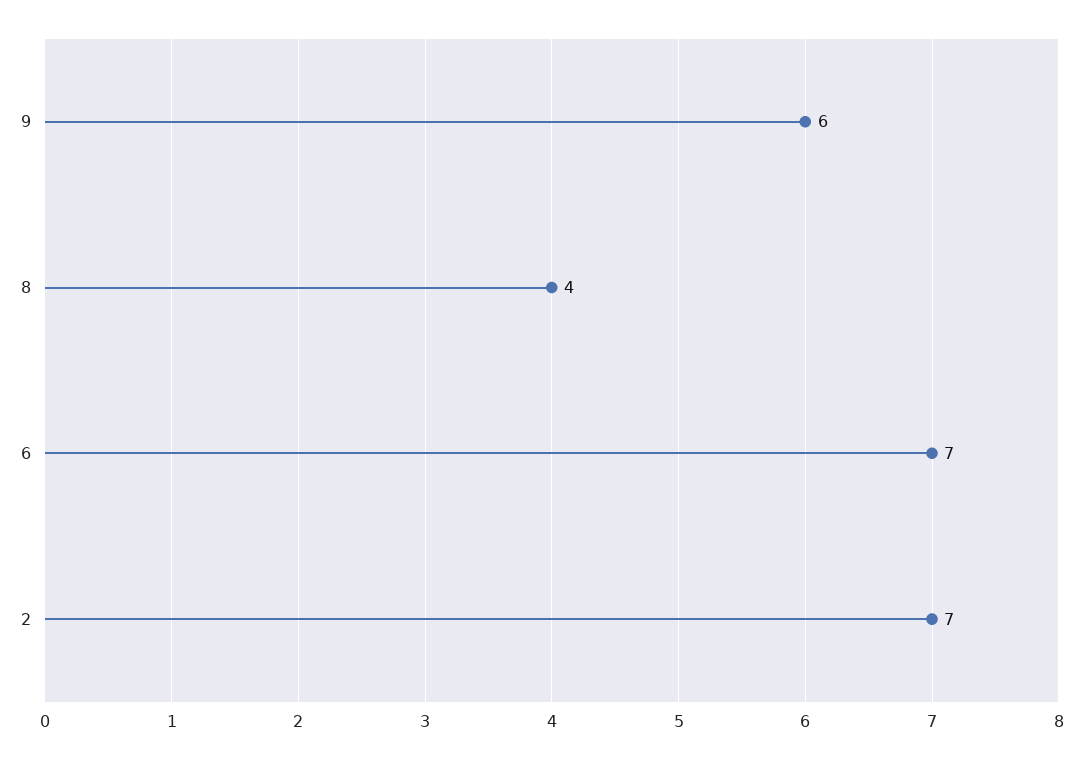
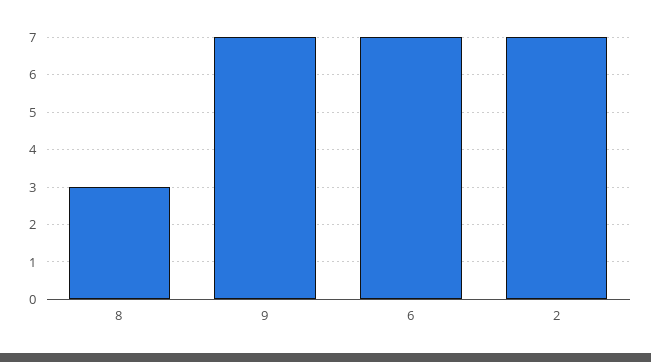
9: 6 -> 7
8: 4 -> 3

